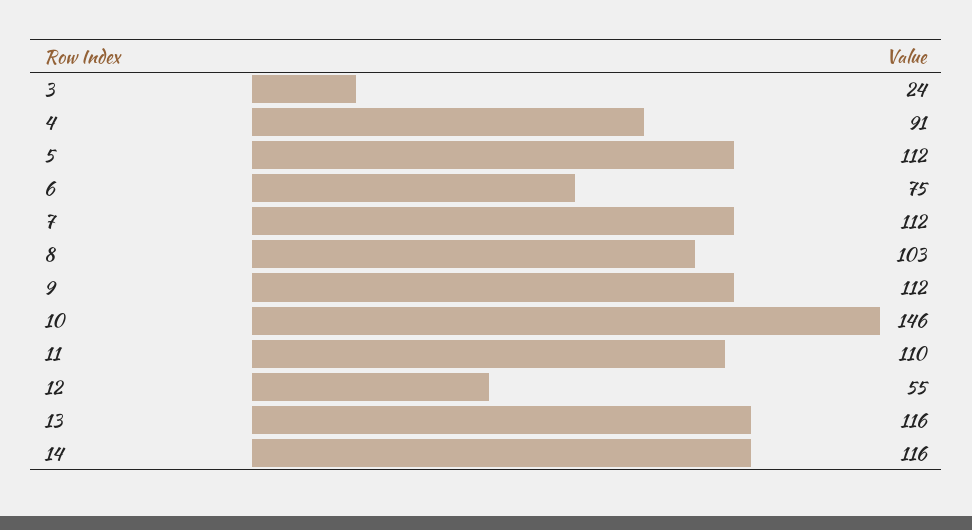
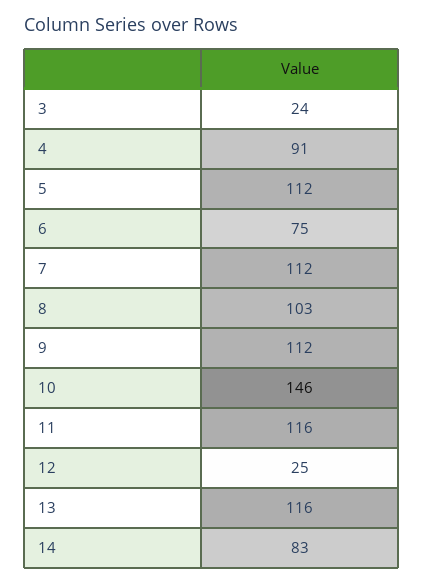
11: 110 -> 116
12: 55 -> 25
14: 116 -> 83

